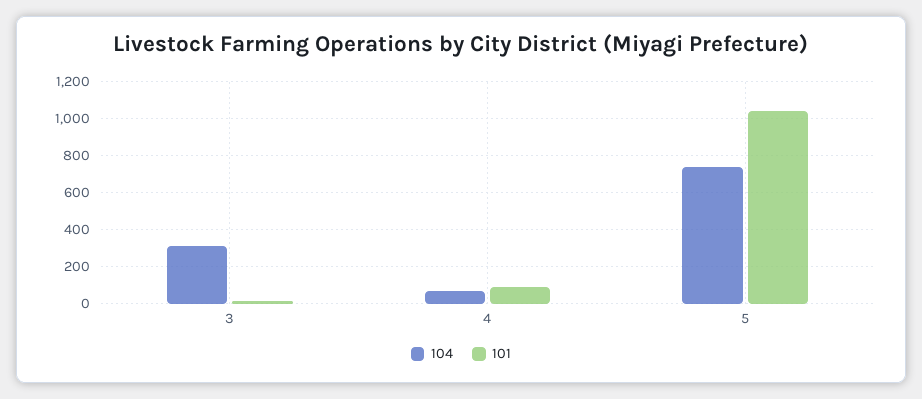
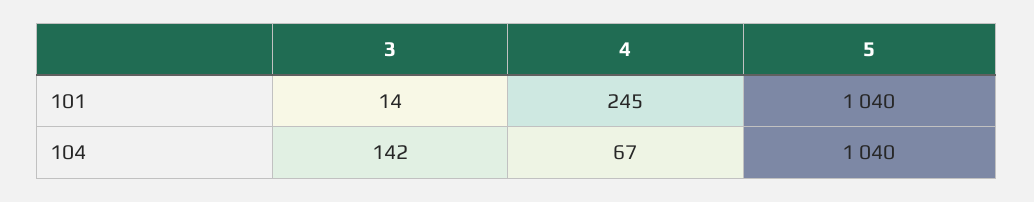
104, 3: 300 -> 142
101, 4: 100 -> 245
104, 5: 750 -> 1040

